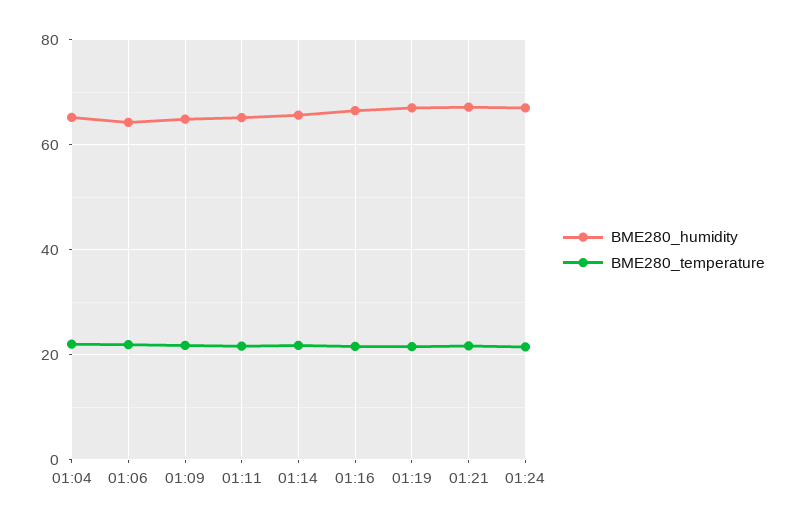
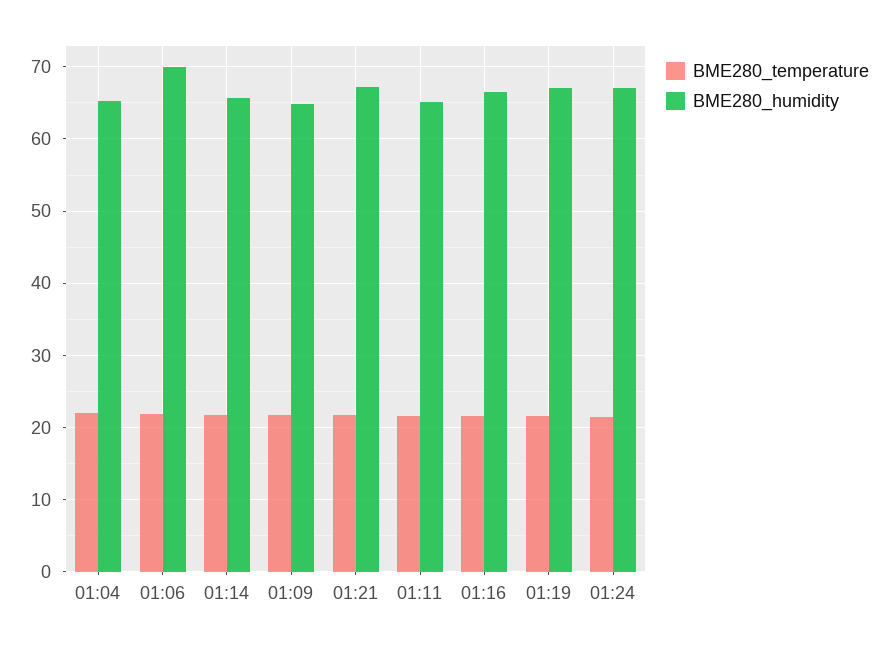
BME280_humidity, 01:06: 64 -> 70

